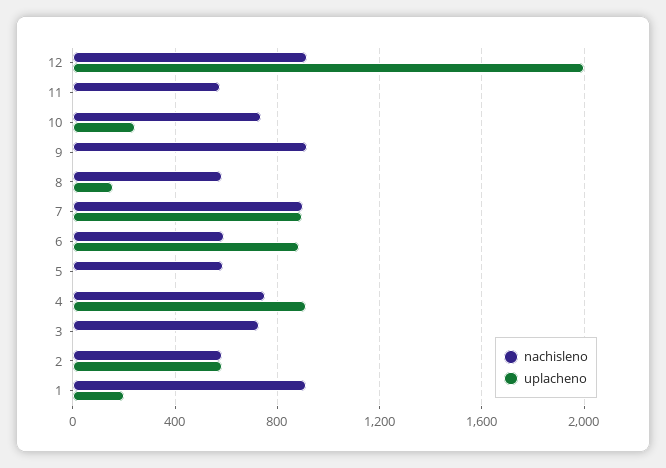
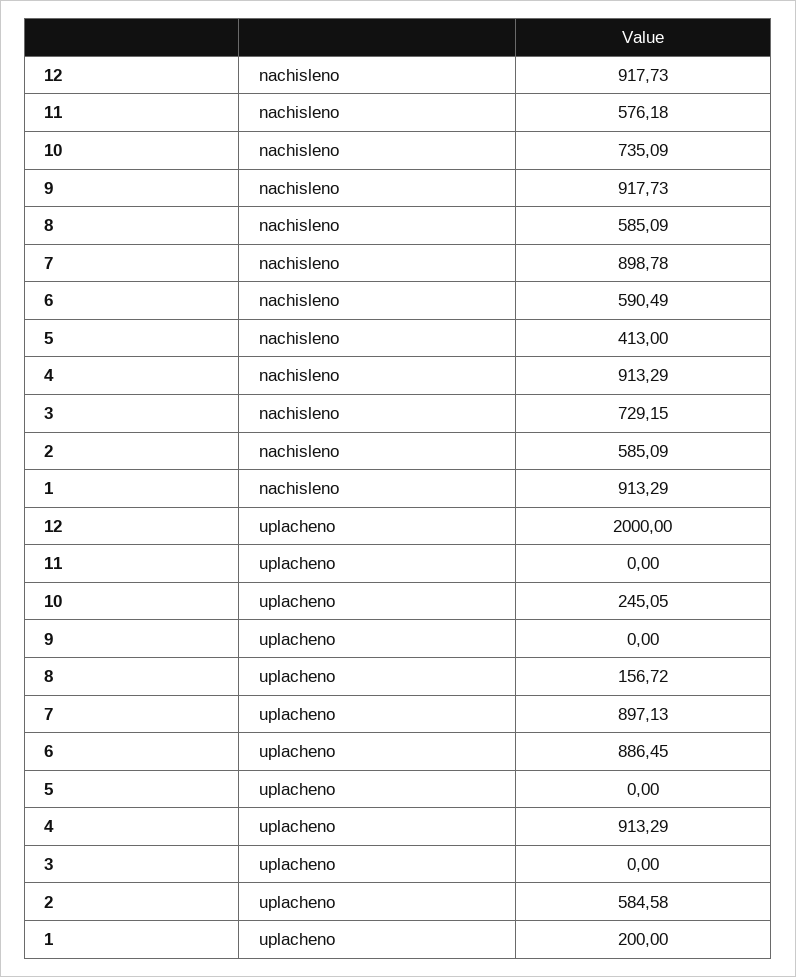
nachisleno, 5: 600 -> 413
nachisleno, 4: 750 -> 913.29

